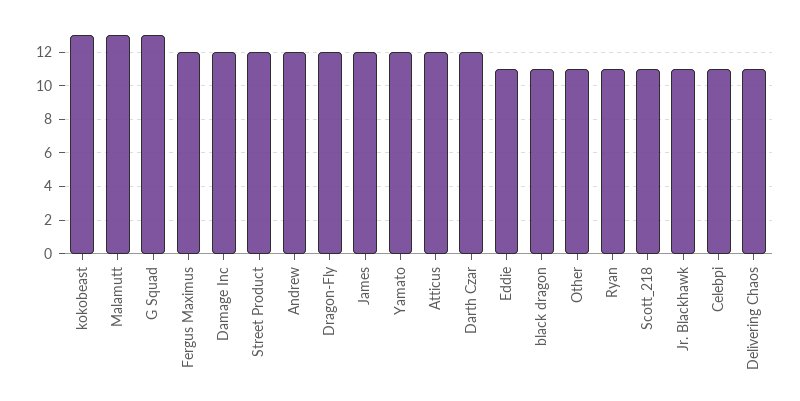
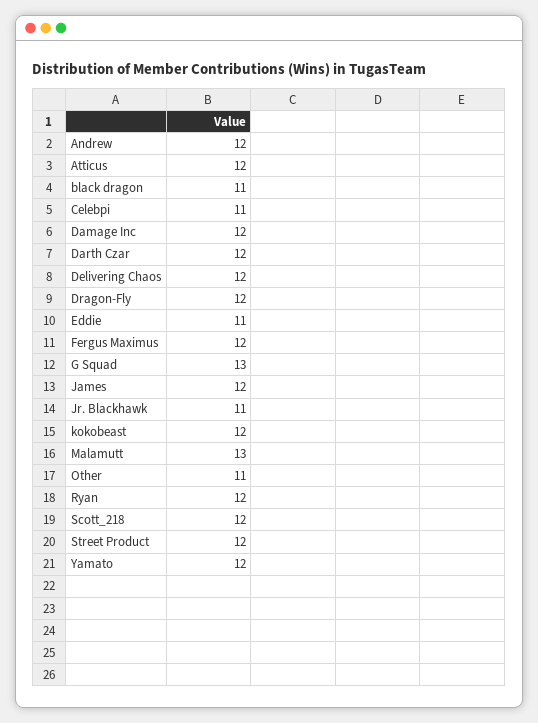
kokobeast: 13 -> 12
Ryan: 11 -> 12
Scott_218: 11 -> 12
Delivering Chaos: 11 -> 12

